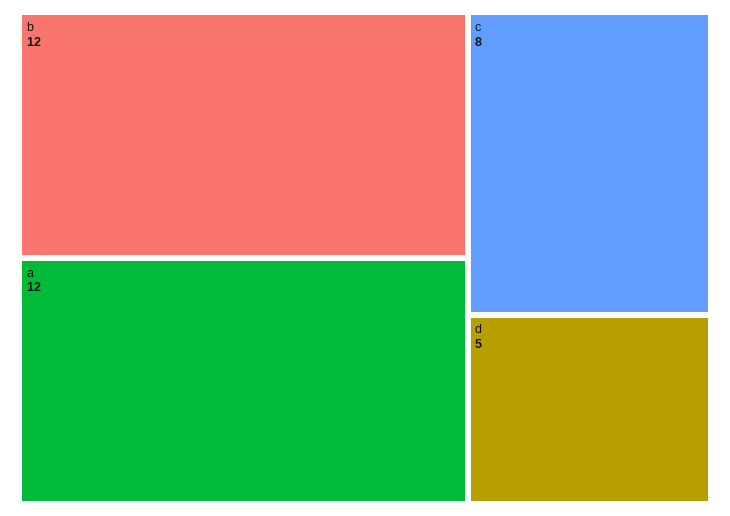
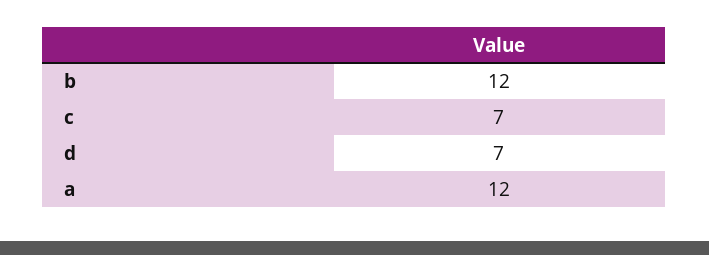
c: 8 -> 7
d: 5 -> 7

